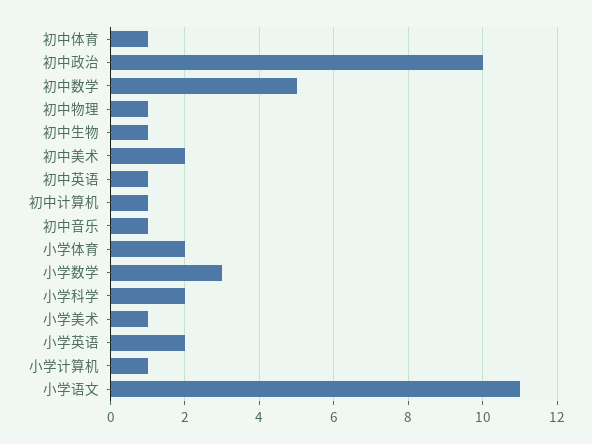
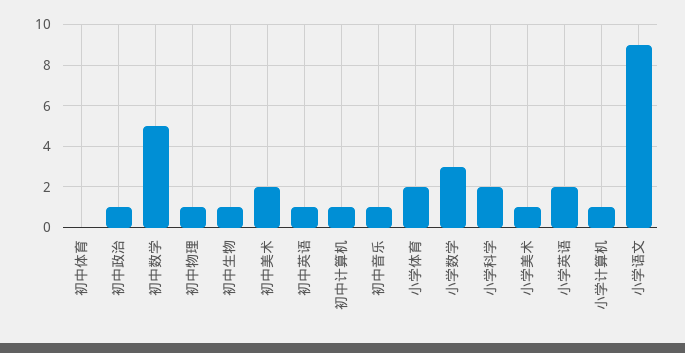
初中体育: 1 -> 0
初中政治: 10 -> 1
小学语文: 11 -> 9

